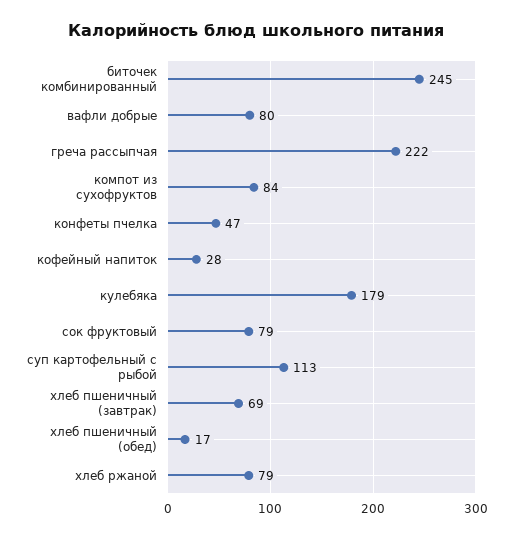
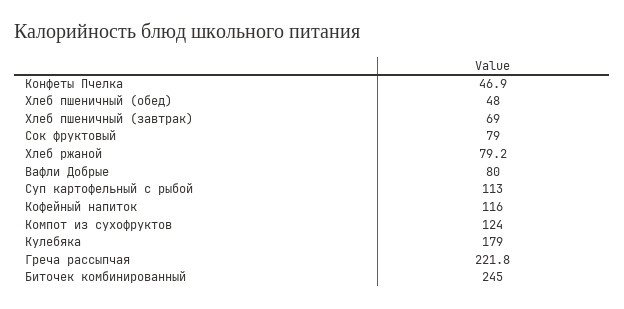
компот из сухофруктов: 84 -> 124
кофейный напиток: 28 -> 116
хлеб пшеничный (обед): 17 -> 48

